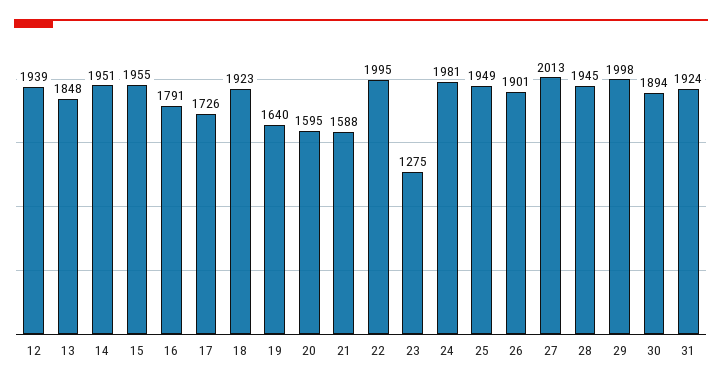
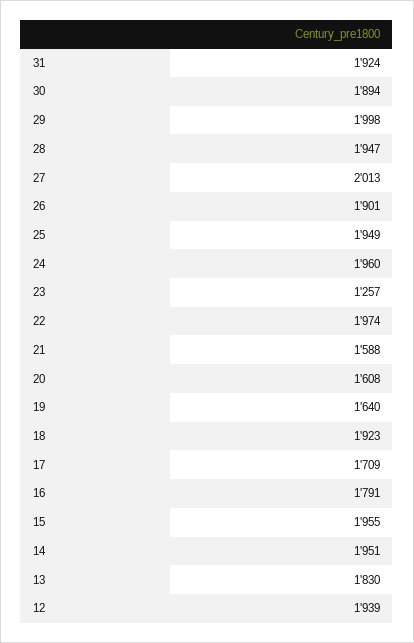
13: 1848 -> 1830
17: 1726 -> 1709
20: 1595 -> 1608
22: 1995 -> 1974
23: 1275 -> 1257
24: 1981 -> 1960
28: 1945 -> 1947

